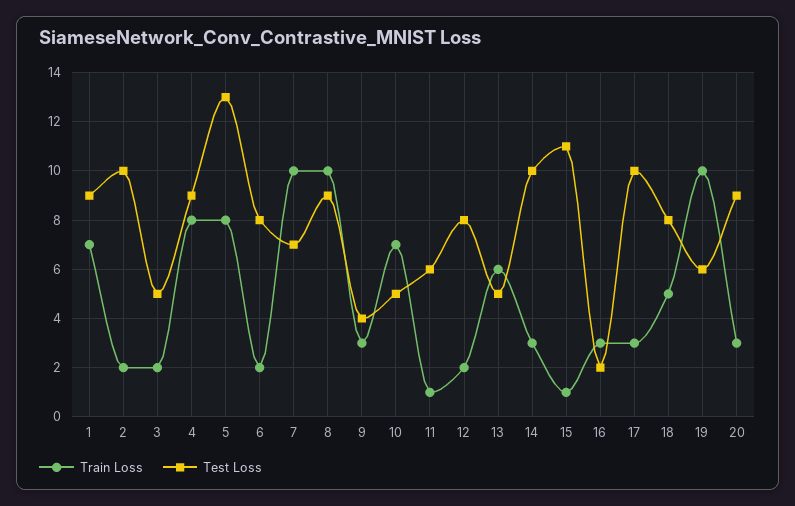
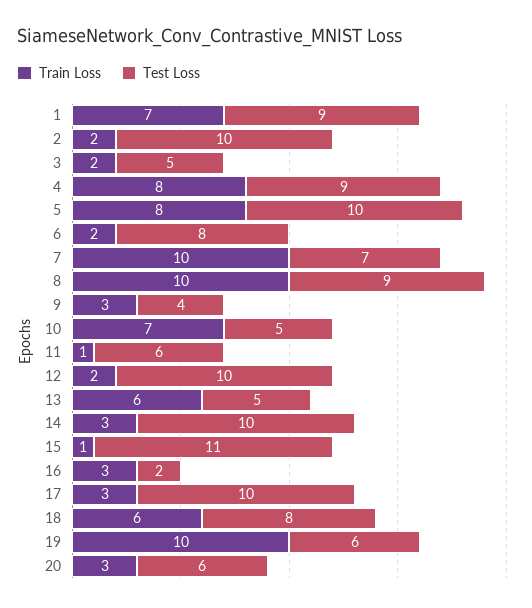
Test Loss, 5: 13 -> 10
Test Loss, 12: 8 -> 10
Train Loss, 18: 5 -> 6
Test Loss, 20: 9 -> 6

